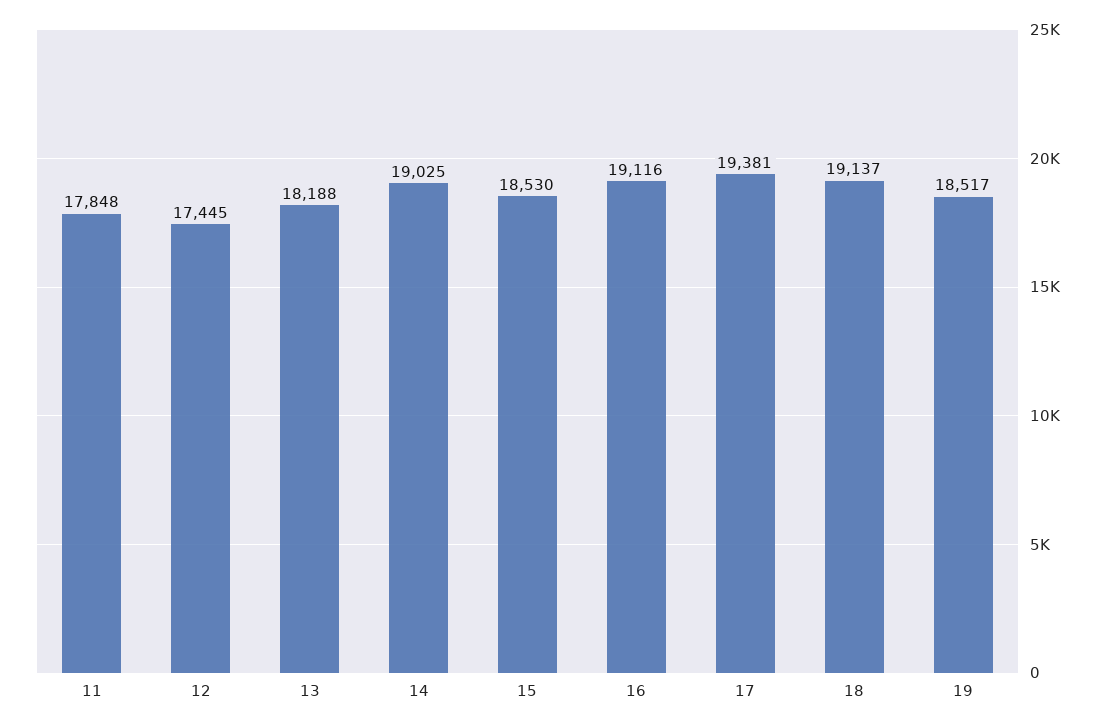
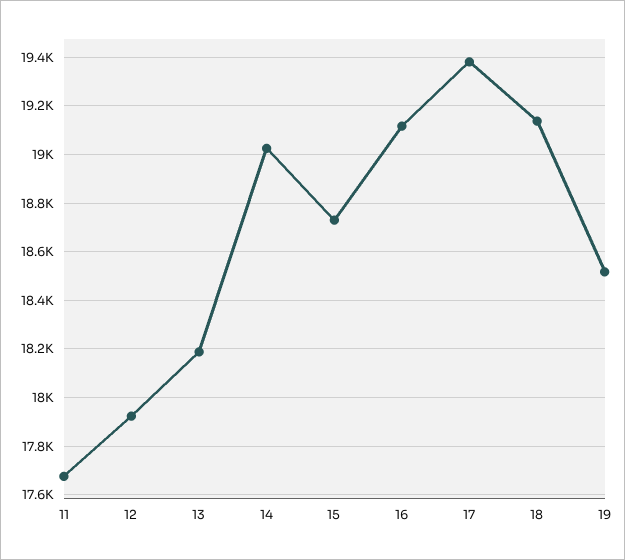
11: 17848 -> 17675
12: 17445 -> 17925
15: 18530 -> 18725

